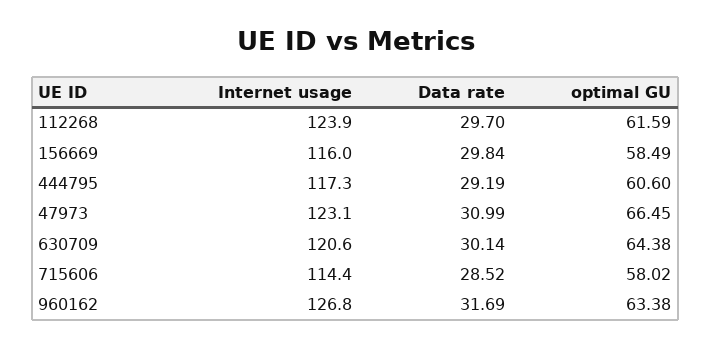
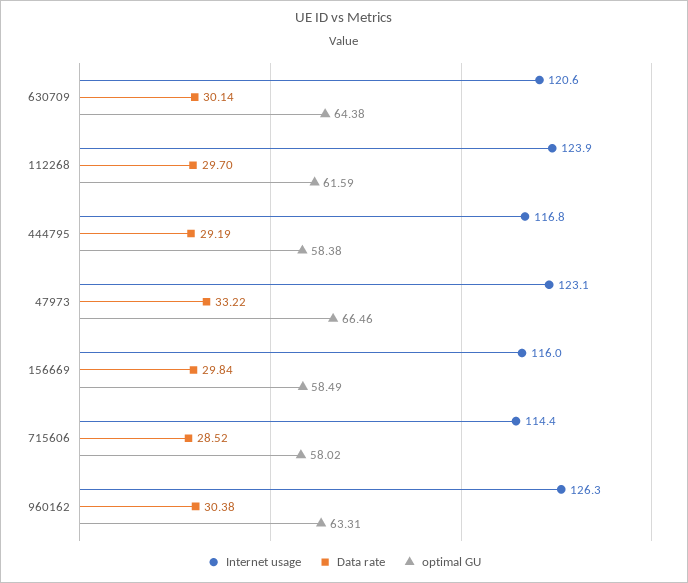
Internet usage, 444795: 117.3 -> 116.8
optimal GU, 444795: 60.6 -> 58.38
Data rate, 47973: 30.99 -> 33.22
optimal GU, 47973: 66.45 -> 66.46
Internet usage, 960162: 126.8 -> 126.3
Data rate, 960162: 31.69 -> 30.38
optimal GU, 960162: 63.38 -> 63.31

